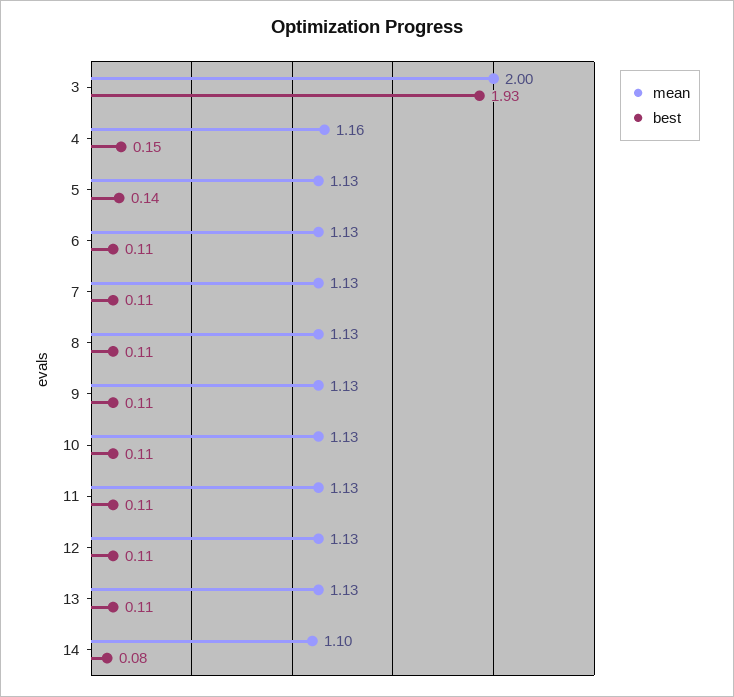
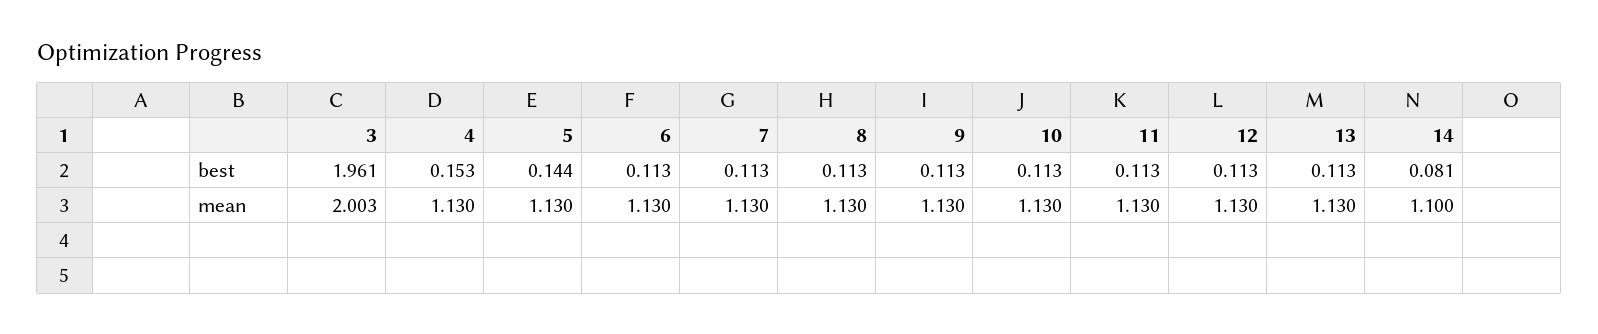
best, 3: 1.93 -> 1.961
mean, 4: 1.16 -> 1.13

